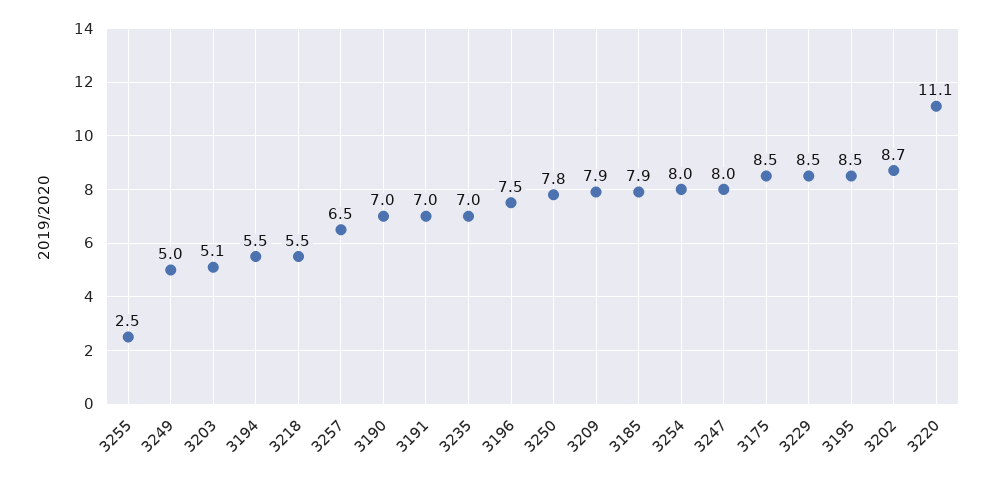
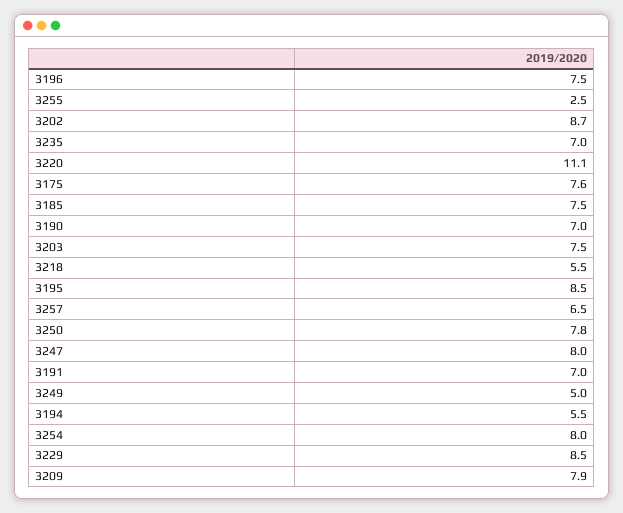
3203: 5.1 -> 7.5
3185: 7.9 -> 7.5
3175: 8.5 -> 7.6

